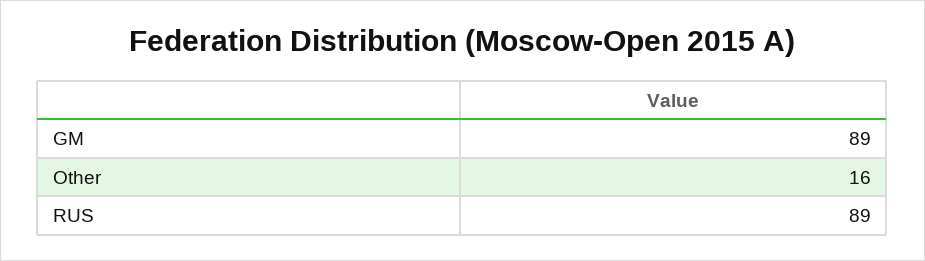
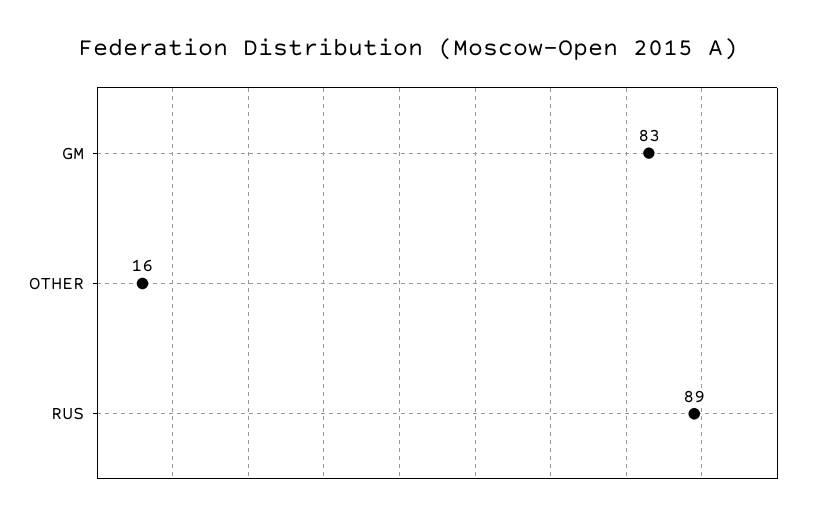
GM: 89 -> 83

